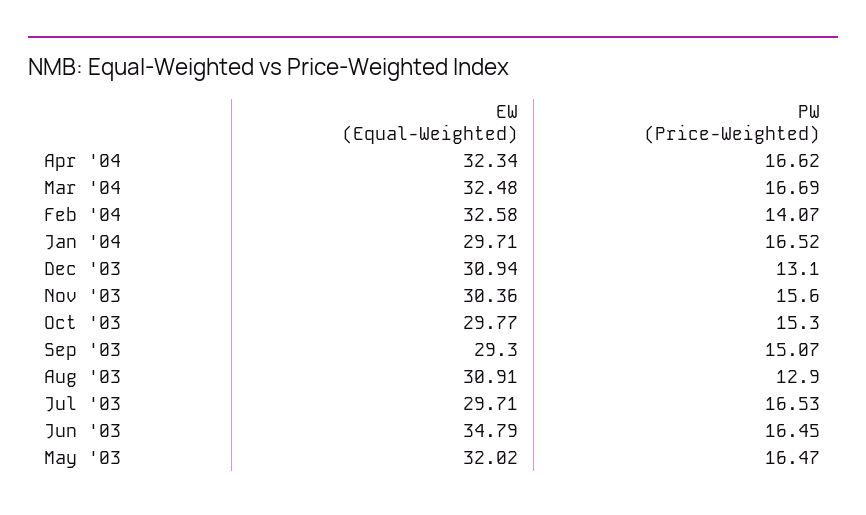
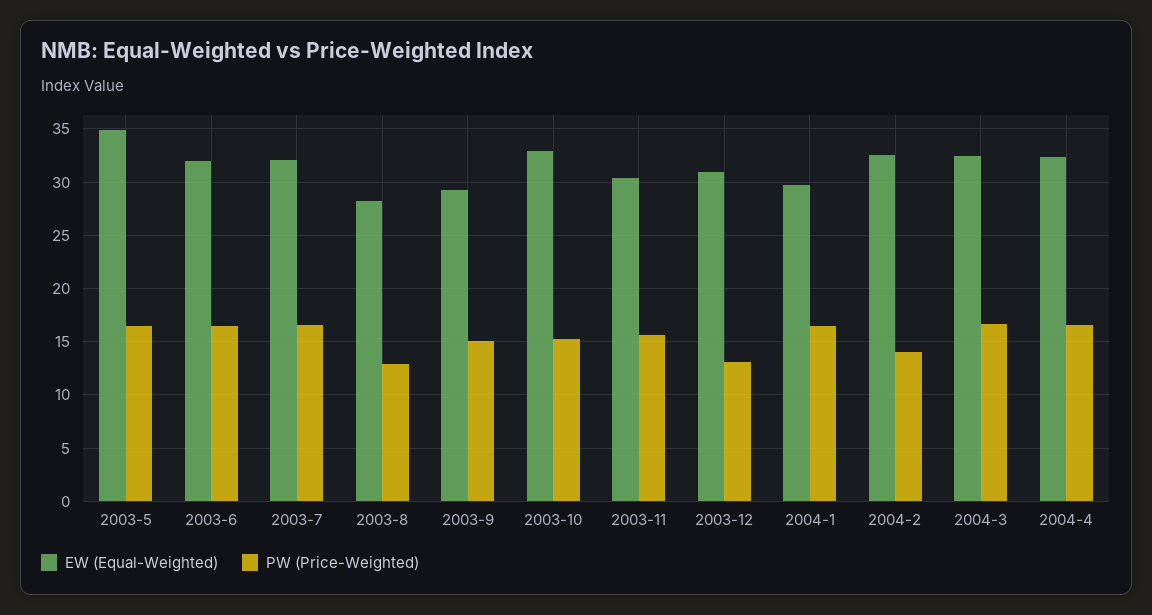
EW (Equal-Weighted), Oct '03: 29.77 -> 33
EW (Equal-Weighted), Aug '03: 30.91 -> 28
EW (Equal-Weighted), Jul '03: 29.71 -> 32
EW (Equal-Weighted), Jun '03: 34.79 -> 32
EW (Equal-Weighted), May '03: 32.02 -> 35

